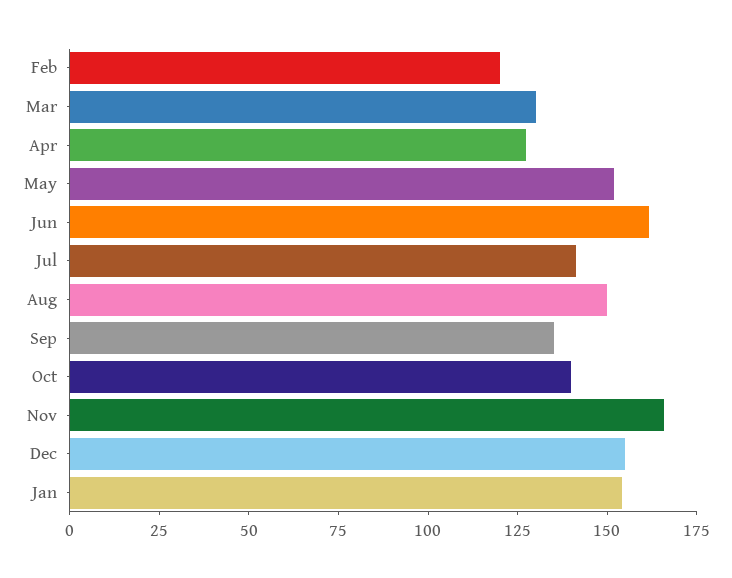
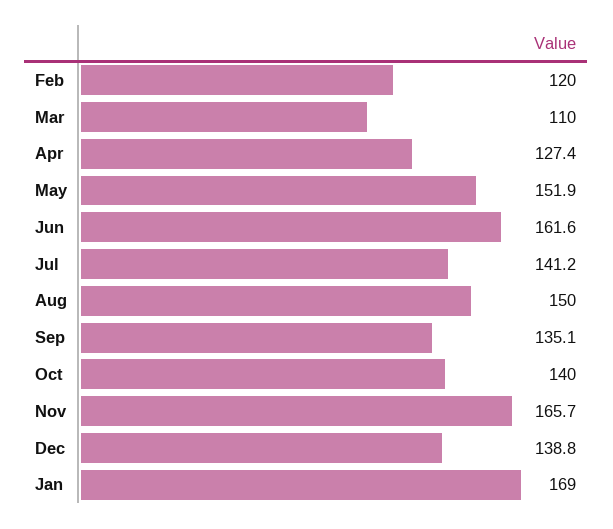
Mar: 130 -> 110
Dec: 155 -> 138.8
Jan: 155 -> 169

